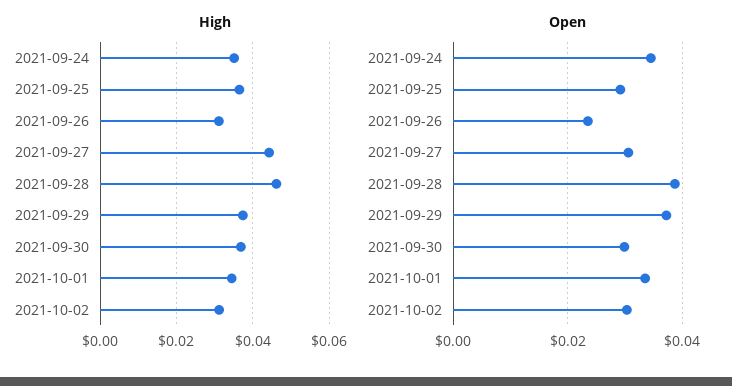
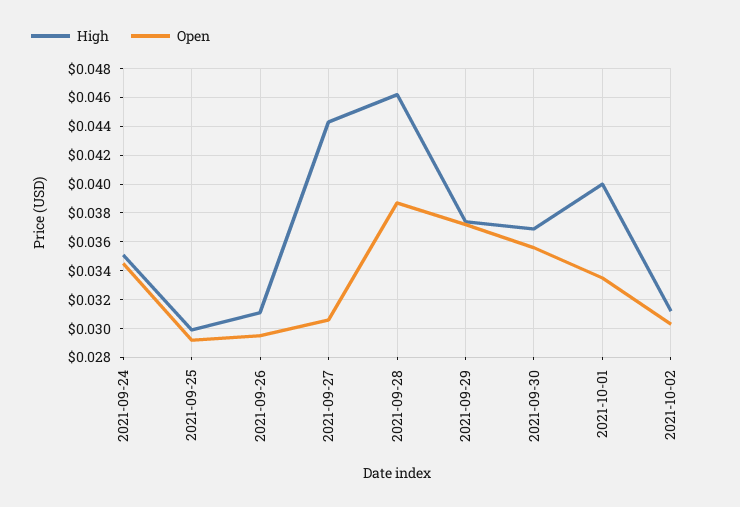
High, 2021-09-25: 0.036 -> 0.03
High, 2021-10-01: 0.034 -> 0.04
Open, 2021-09-26: 0.024 -> 0.0295
Open, 2021-09-30: 0.03 -> 0.0355

